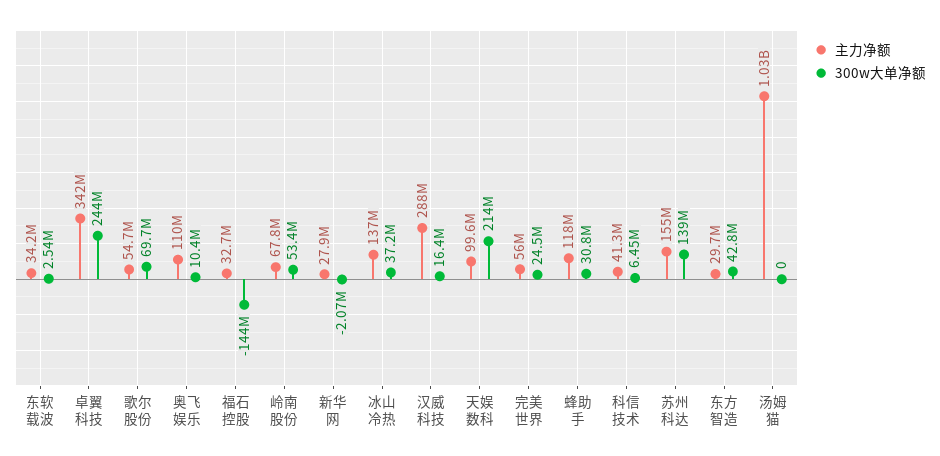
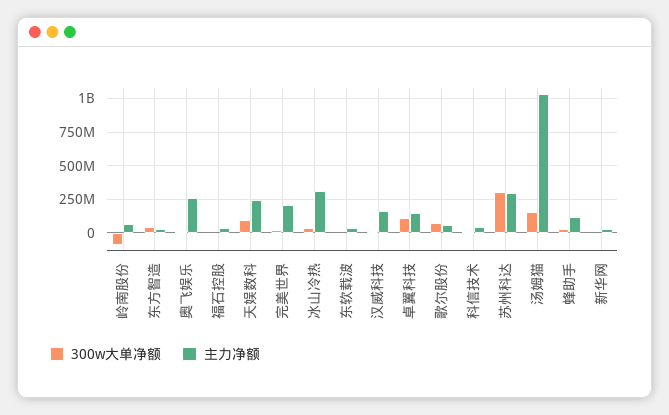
主力净额, 卓翼科技: 342000000 -> 150000000
300w大单净额, 卓翼科技: 244000000 -> 100000000
主力净额, 奥飞娱乐: 110000000 -> 250000000
300w大单净额, 福石控股: -144000000 -> 0
300w大单净额, 岭南股份: 53400000 -> -100000000
主力净额, 冰山冷热: 137000000 -> 300000000
主力净额, 汉威科技: 288000000 -> 150000000
主力净额, 天娱数科: 99600000 -> 250000000
300w大单净额, 天娱数科: 214000000 -> 100000000
主力净额, 完美世界: 56000000 -> 200000000
主力净额, 苏州科达: 155000000 -> 300000000
300w大单净额, 苏州科达: 139000000 -> 300000000
300w大单净额, 汤姆猫: 0 -> 150000000

